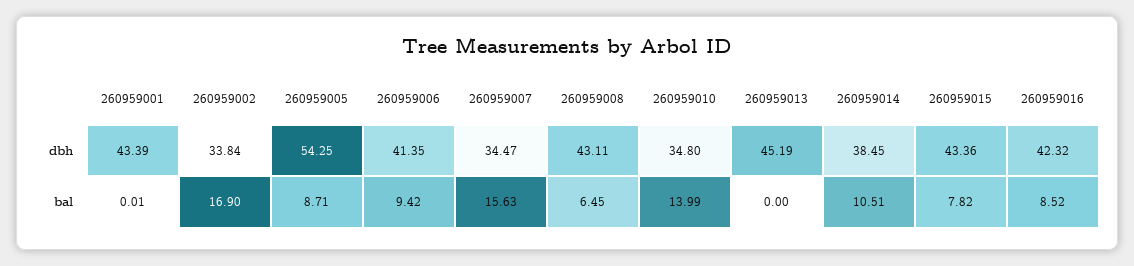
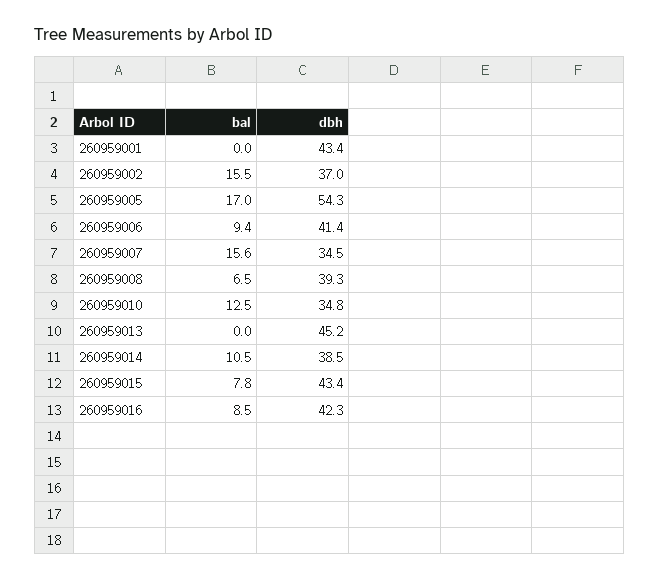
260959002, dbh: 33.84 -> 37
260959008, dbh: 43.11 -> 39.3
260959002, bal: 16.9 -> 15.5
260959005, bal: 8.71 -> 17
260959010, bal: 13.99 -> 12.5

